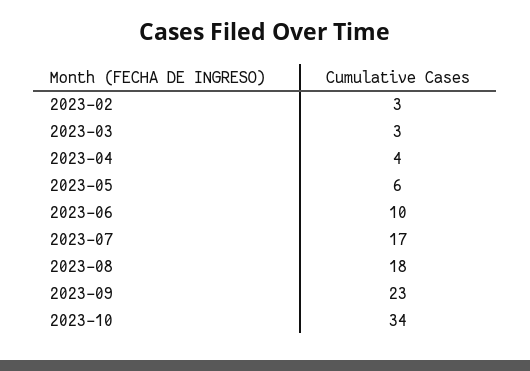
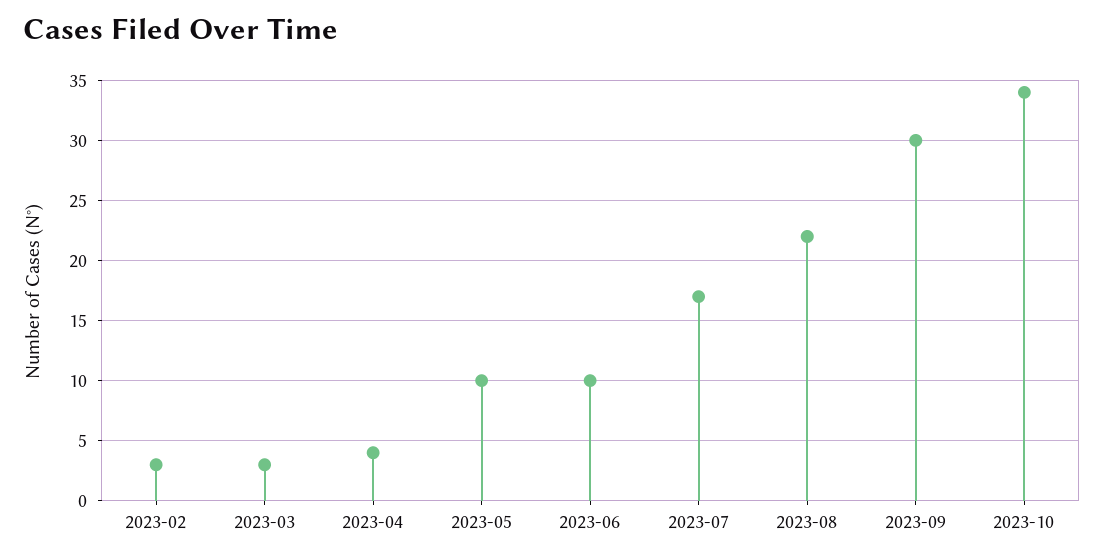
2023-05: 6 -> 10
2023-08: 18 -> 22
2023-09: 23 -> 30

